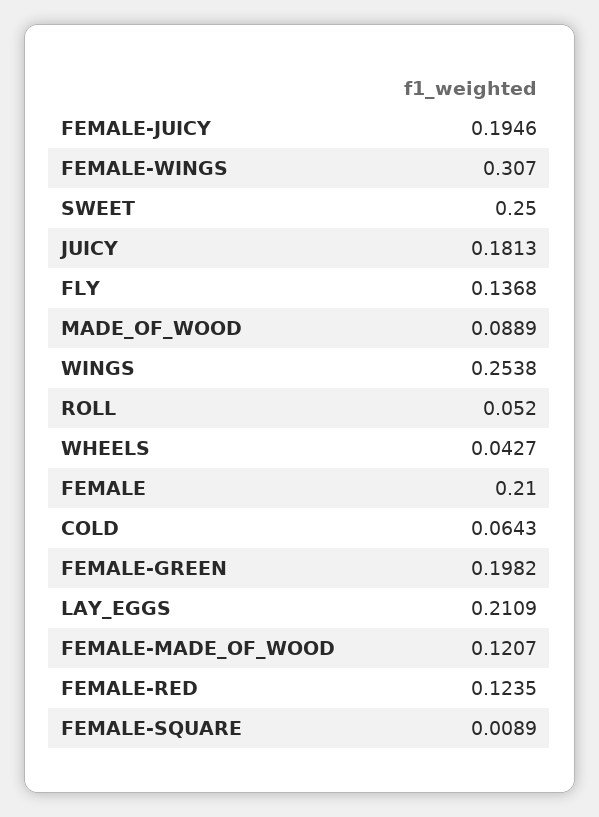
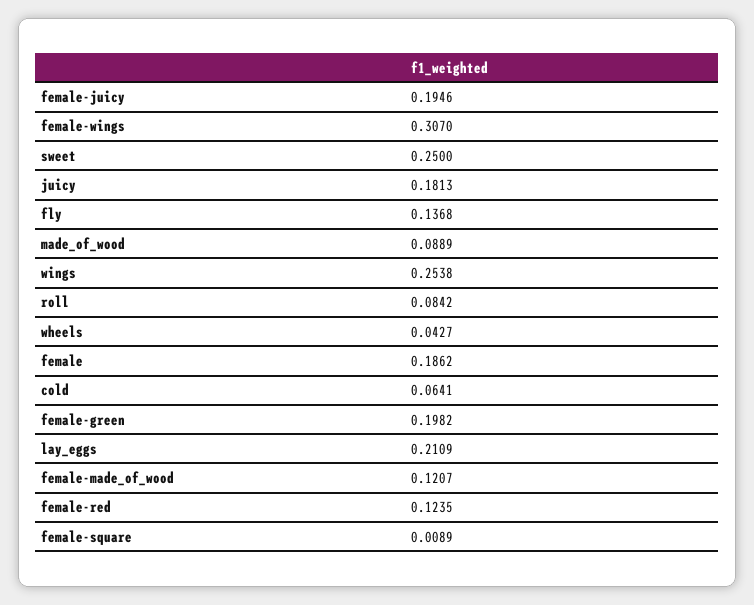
ROLL: 0.052 -> 0.0842
FEMALE: 0.21 -> 0.1862
COLD: 0.0643 -> 0.0641

